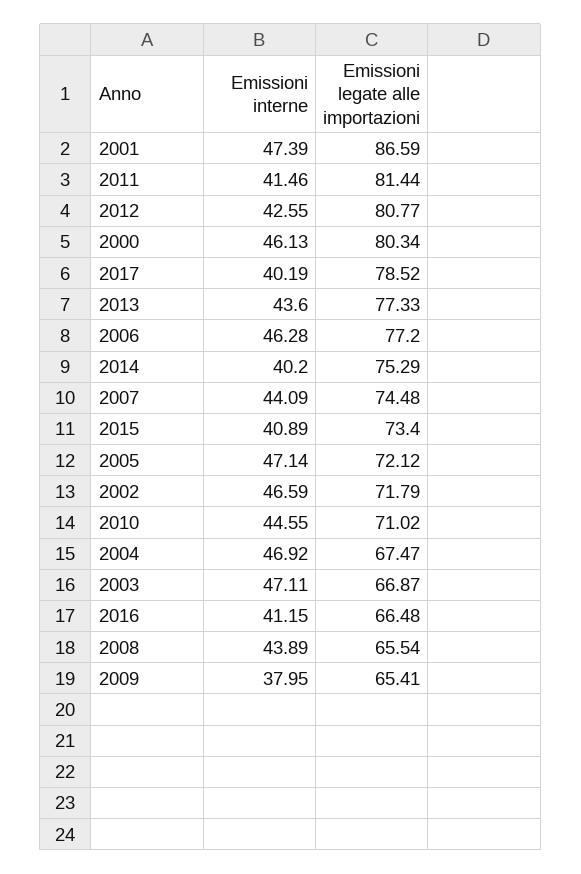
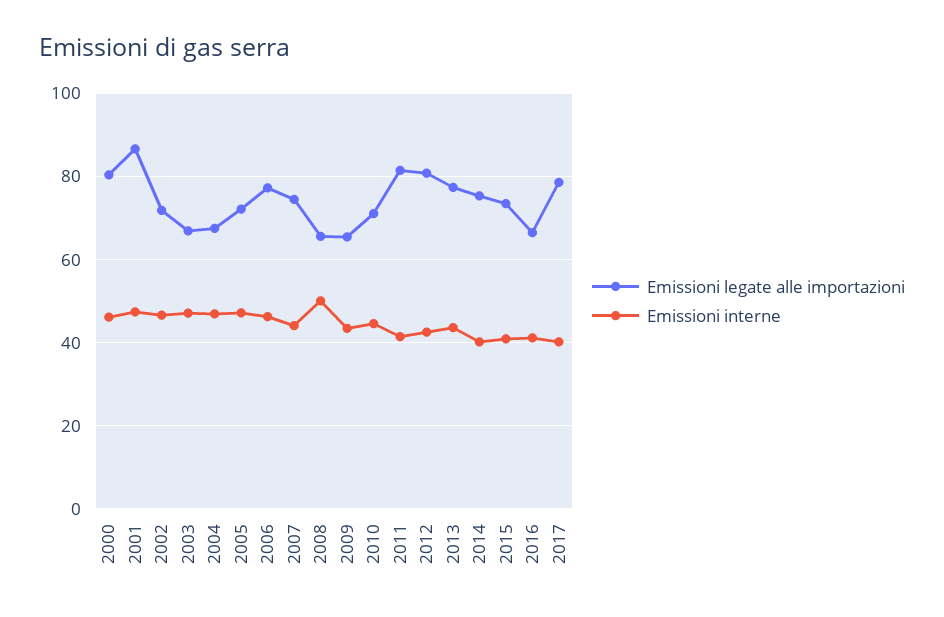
Emissioni interne, 2008: 43.89 -> 50
Emissioni interne, 2009: 37.95 -> 44

